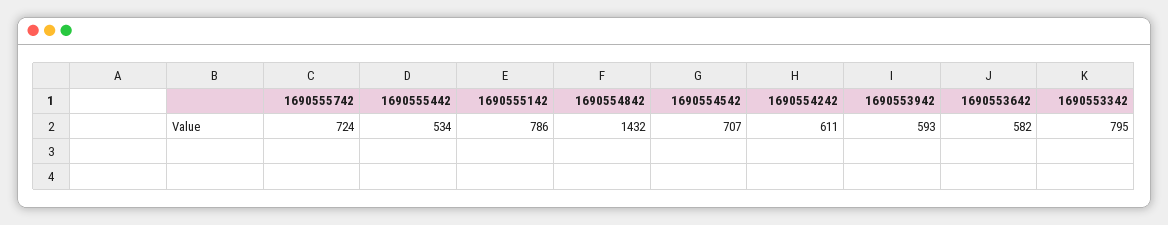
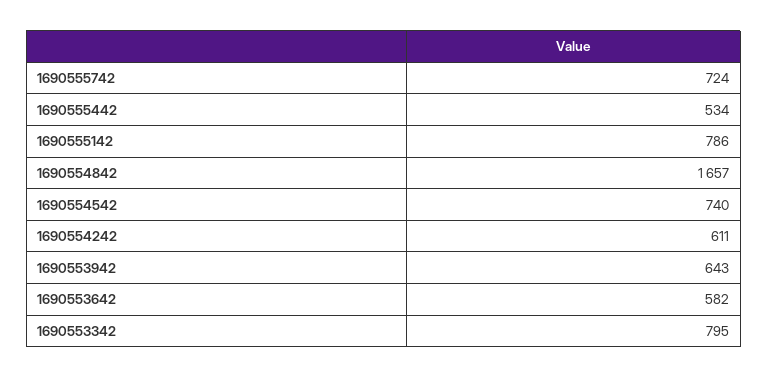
1690554842: 1432 -> 1657
1690554542: 707 -> 740
1690553942: 593 -> 643

